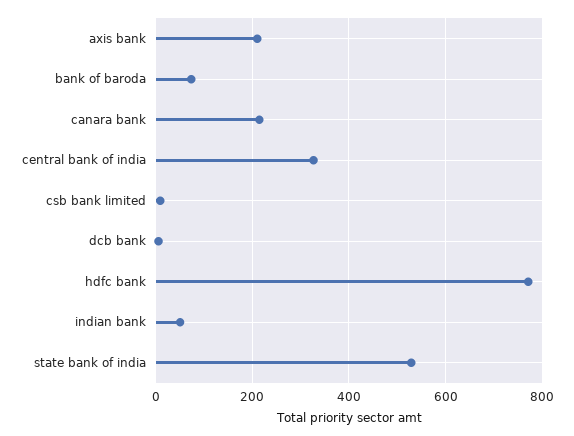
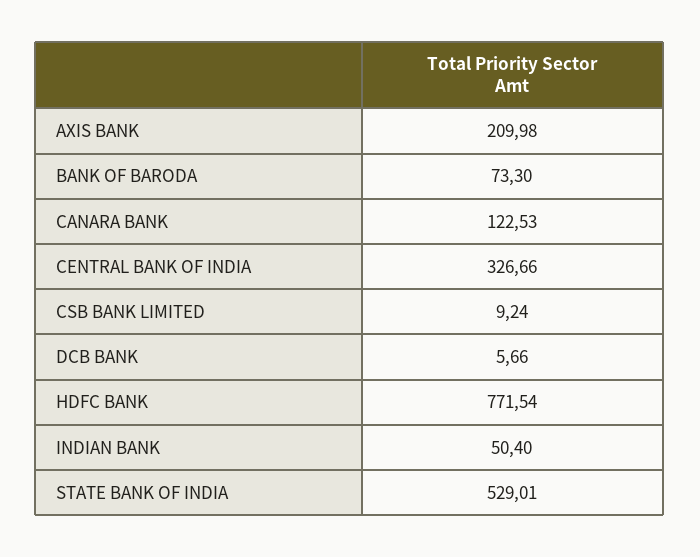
canara bank: 220 -> 122.53

